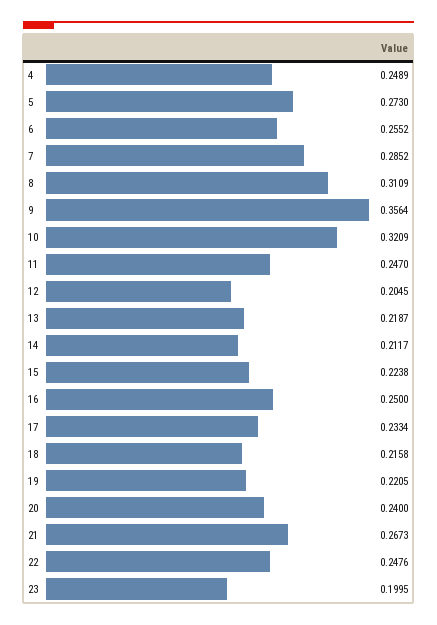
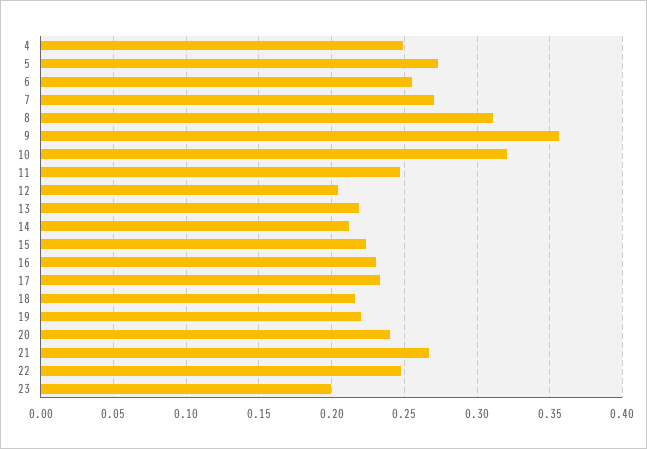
7: 0.2852 -> 0.27
16: 0.25 -> 0.23

